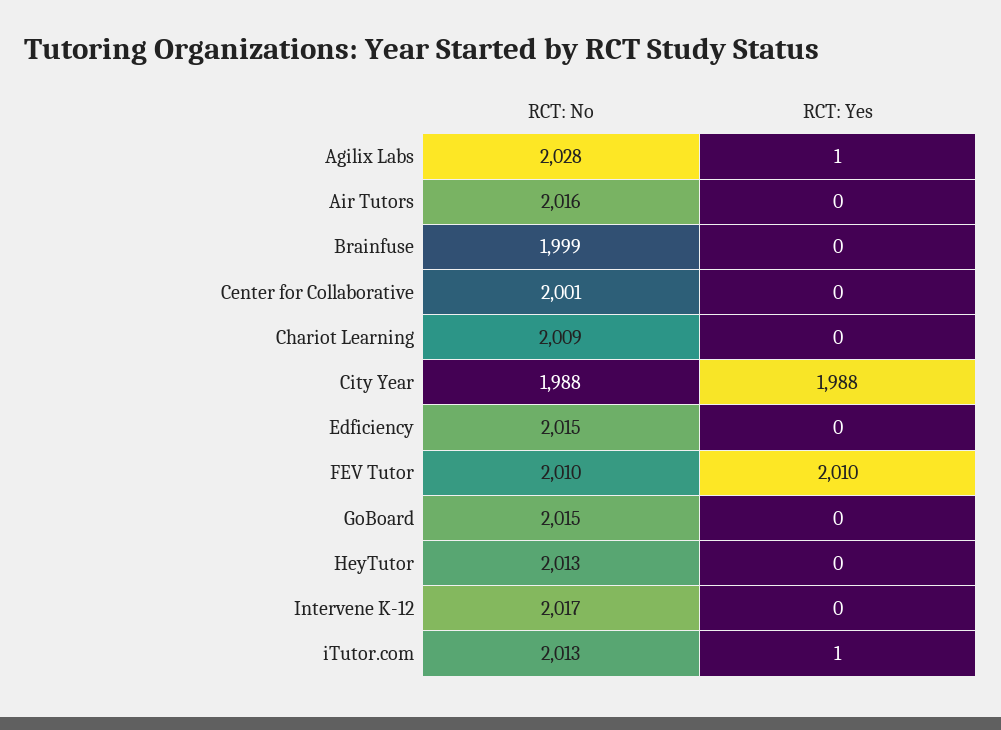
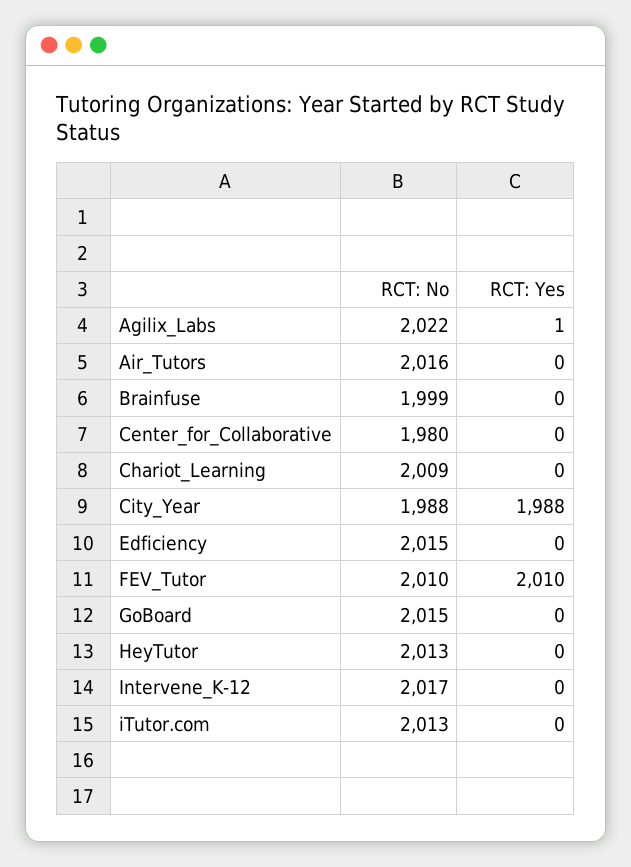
RCT: No, Agilix Labs: 2028 -> 2022
RCT: No, Center for Collaborative: 2001 -> 1980
RCT: Yes, iTutor.com: 1 -> 0

